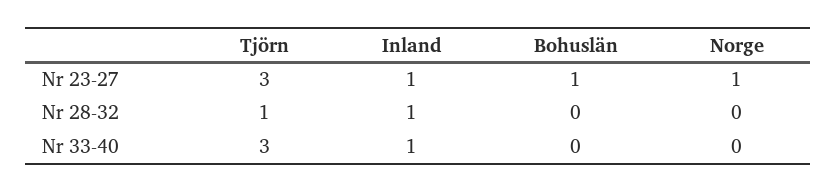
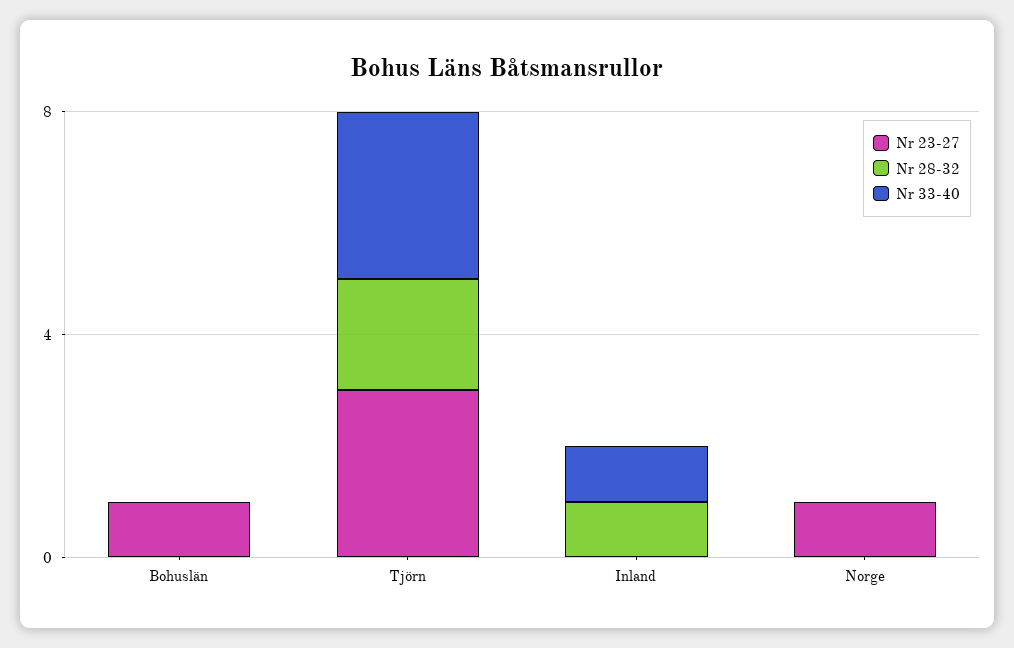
Nr 23-27, Inland: 1 -> 0
Nr 28-32, Tjörn: 1 -> 2

